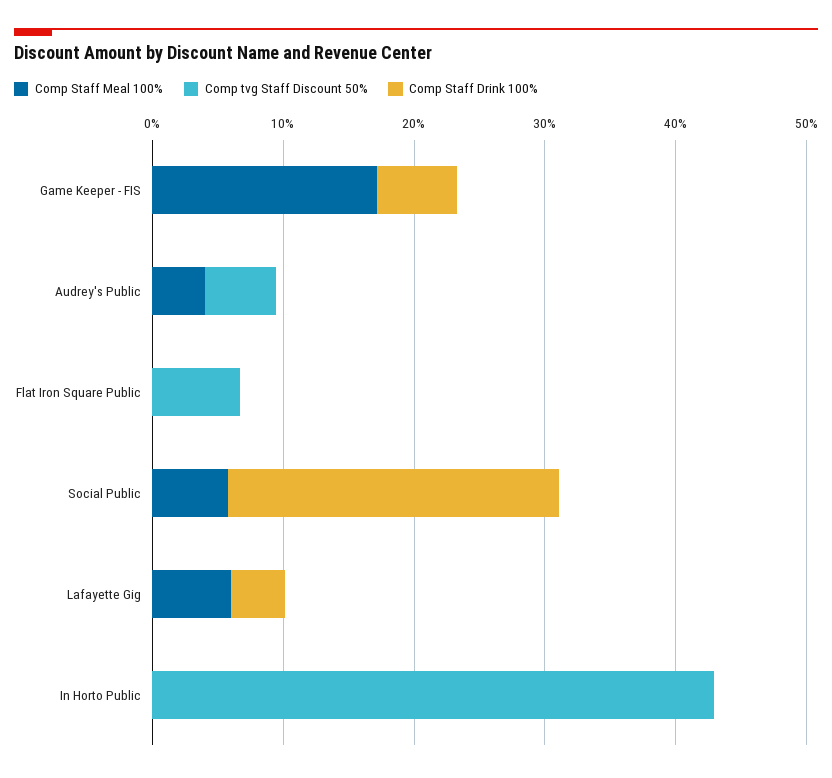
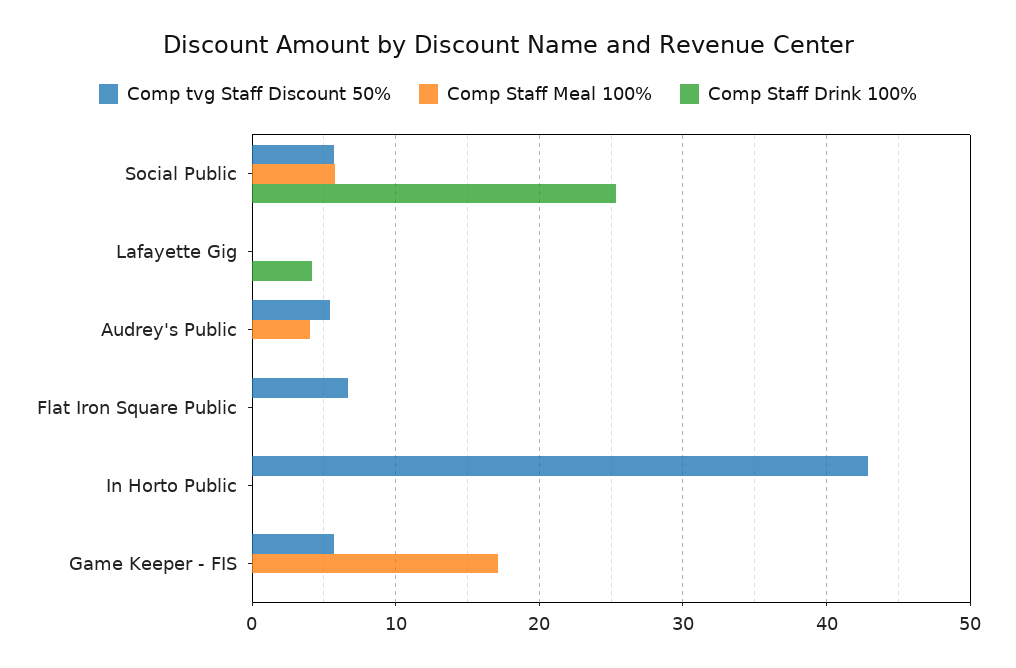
Comp tvg Staff Discount 50%, Game Keeper - FIS: 0 -> 6
Comp Staff Drink 100%, Game Keeper - FIS: 6 -> 0
Comp tvg Staff Discount 50%, Social Public: 0 -> 6
Comp Staff Meal 100%, Lafayette Gig: 6 -> 0

